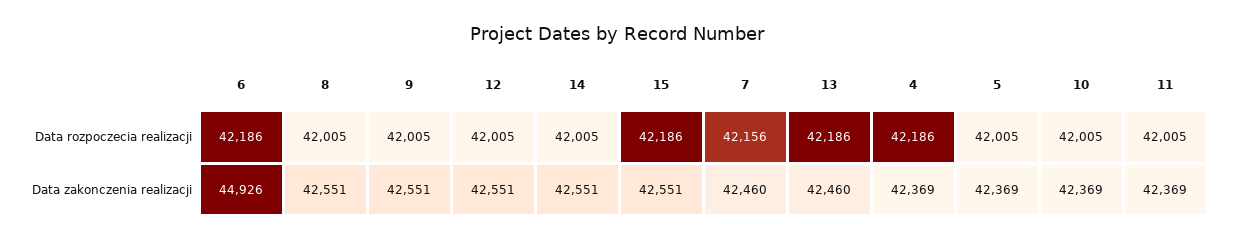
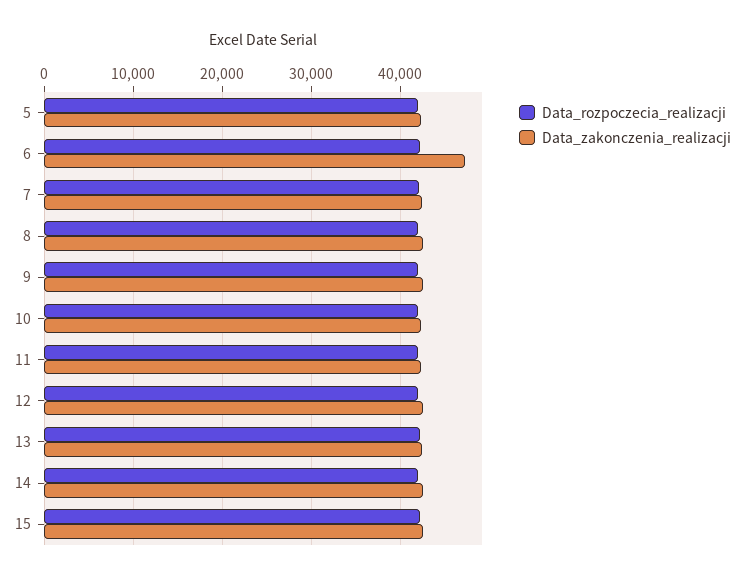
Data rozpoczecia realizacji, 4: 42186 -> none
Data zakonczenia realizacji, 6: 44926 -> 47000
Data zakonczenia realizacji, 4: 42369 -> none

